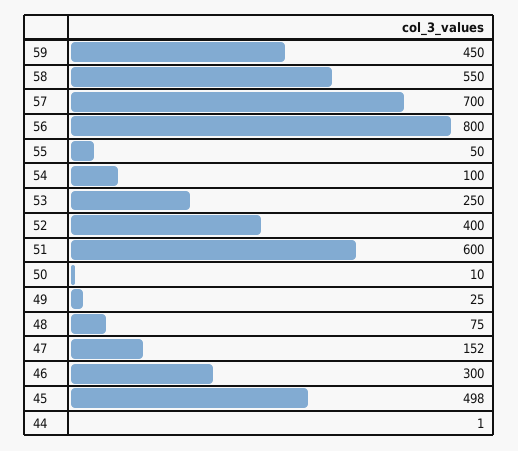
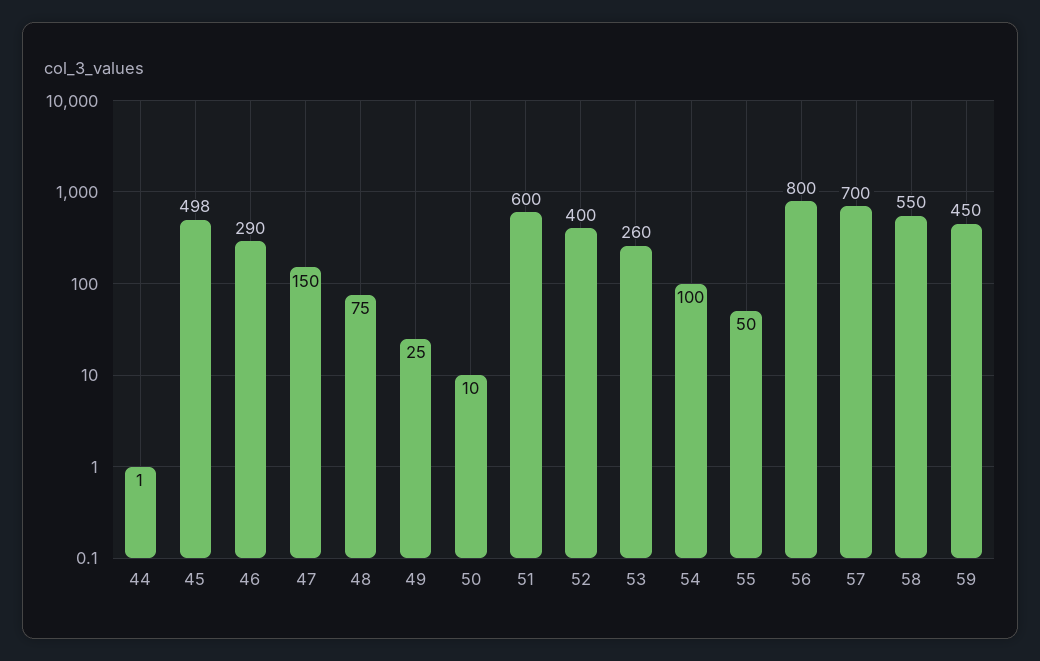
53: 250 -> 260
47: 152 -> 150
46: 300 -> 290

